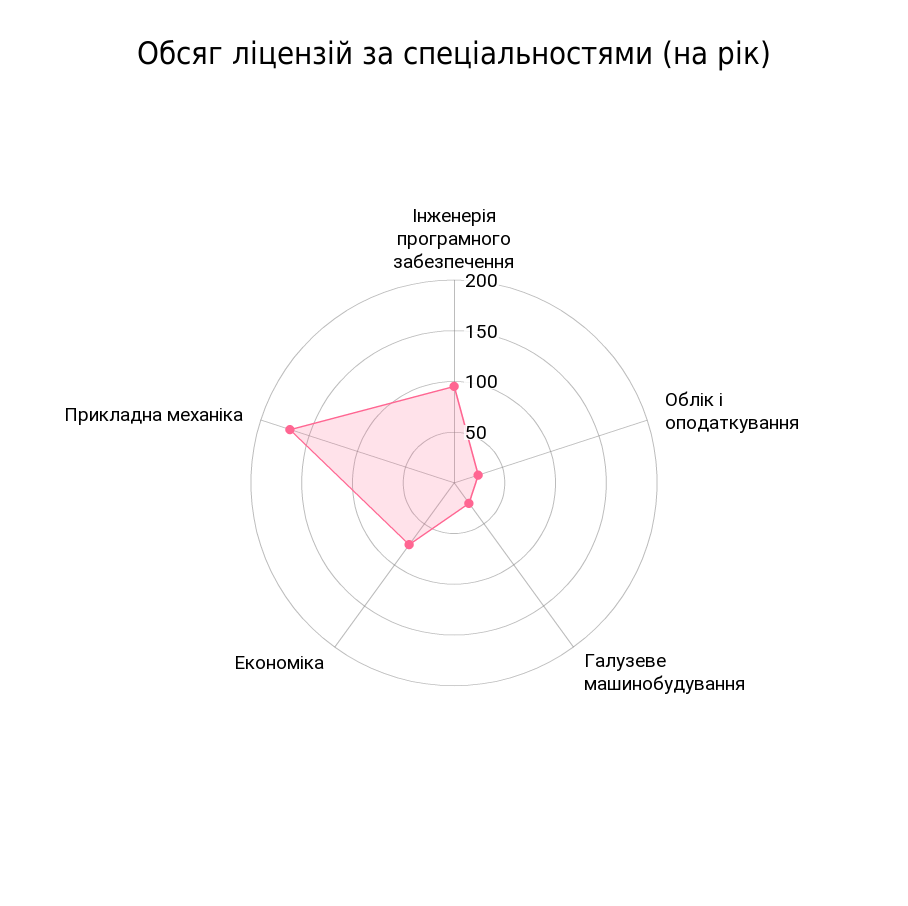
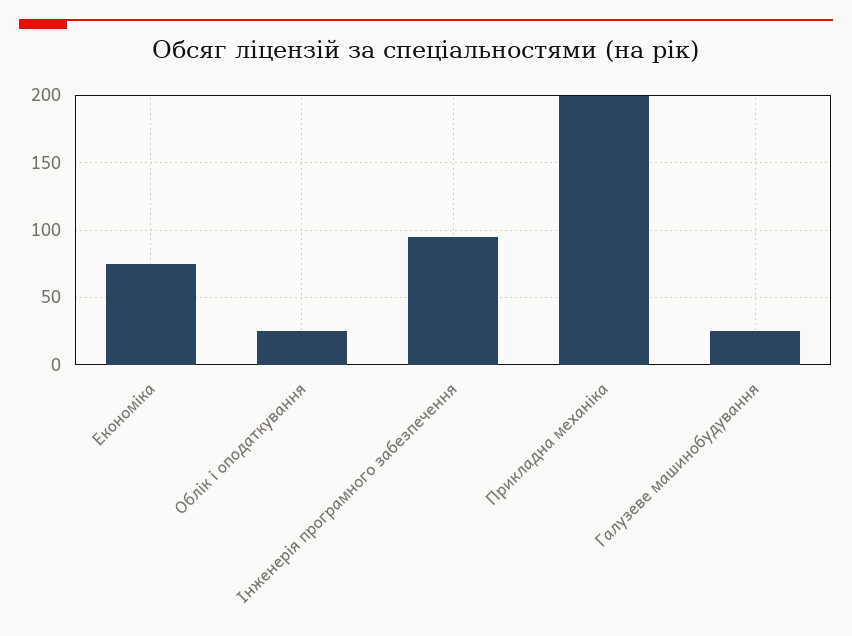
Прикладна механіка: 170 -> 200

